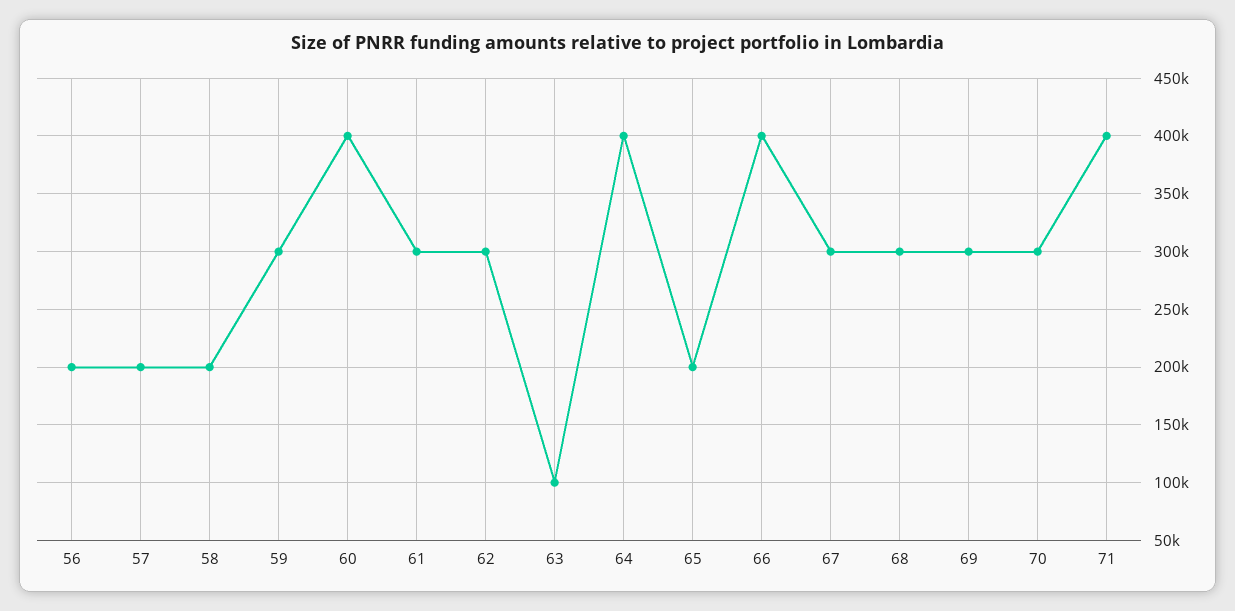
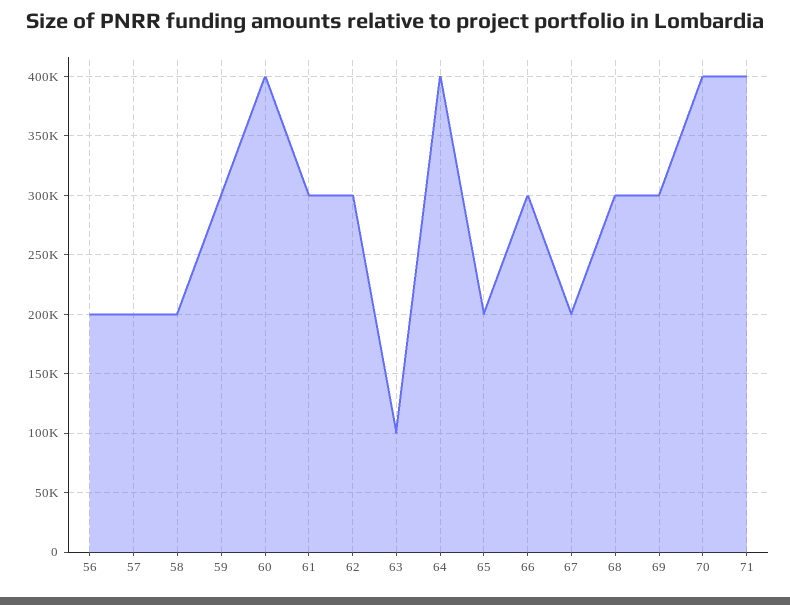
66: 400000 -> 300000
67: 300000 -> 200000
70: 300000 -> 400000

